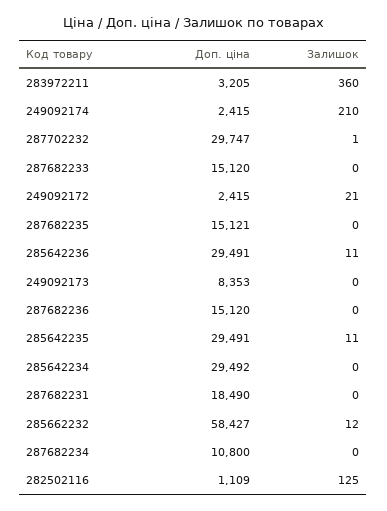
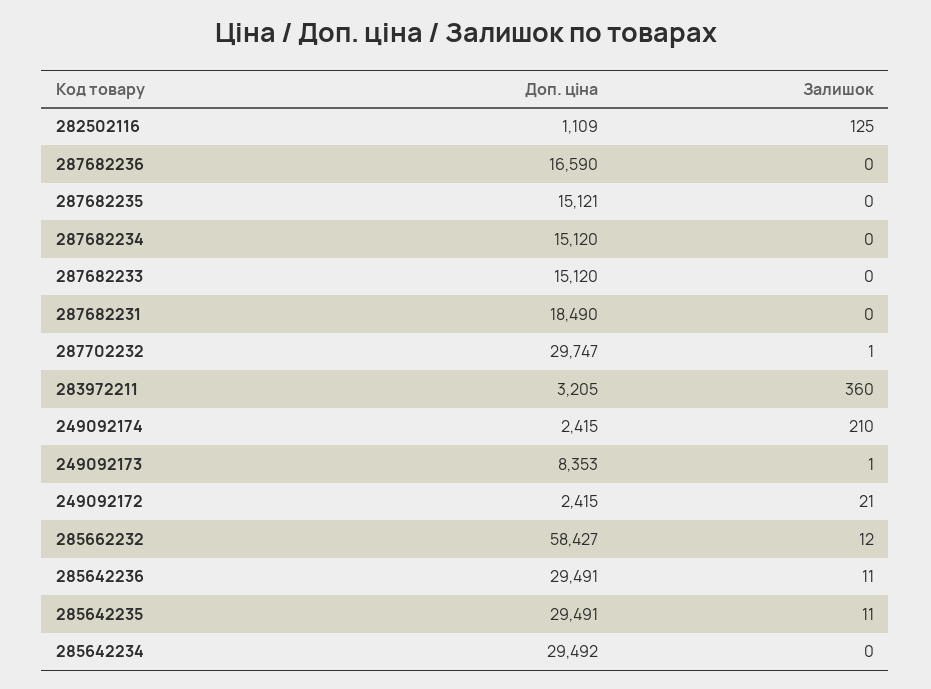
Залишок, 249092173: 0 -> 1
Доп. ціна, 287682236: 15120 -> 16590
Доп. ціна, 287682234: 10800 -> 15120

